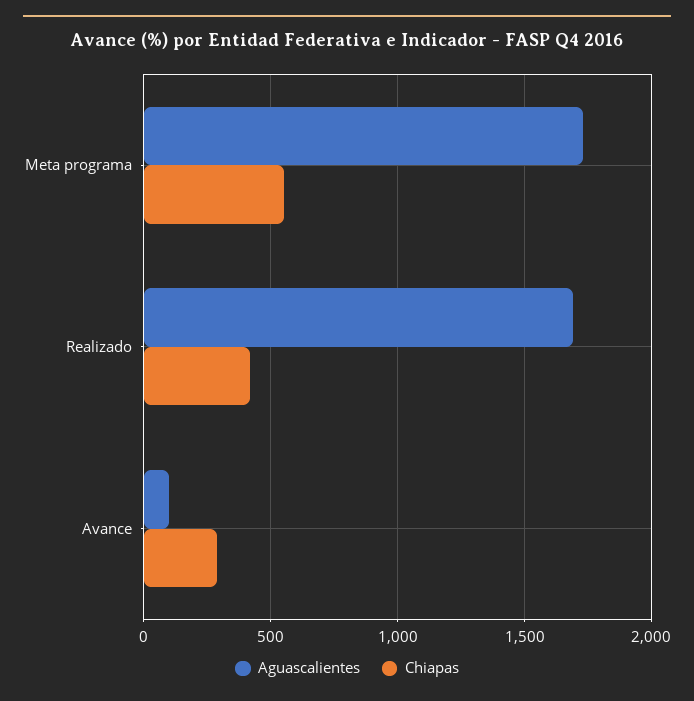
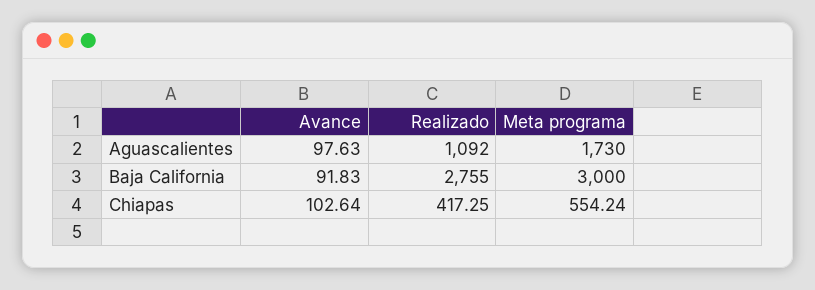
Aguascalientes, Realizado: 1700 -> 1092
Chiapas, Avance: 300 -> 102.64
Baja California, Avance: none -> 91.83
Baja California, Realizado: none -> 2755
Baja California, Meta programa: none -> 3000

